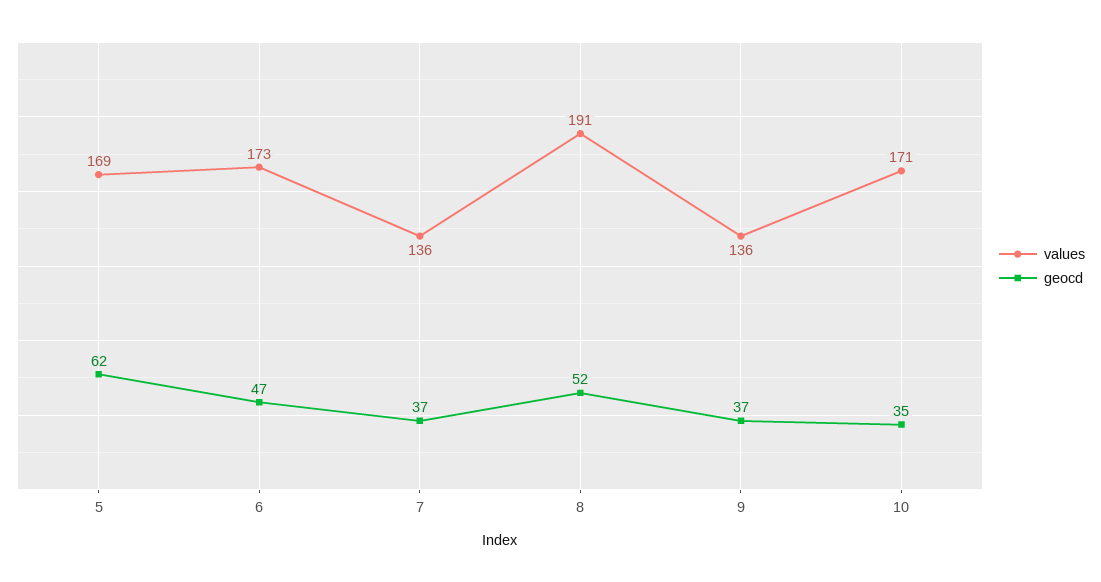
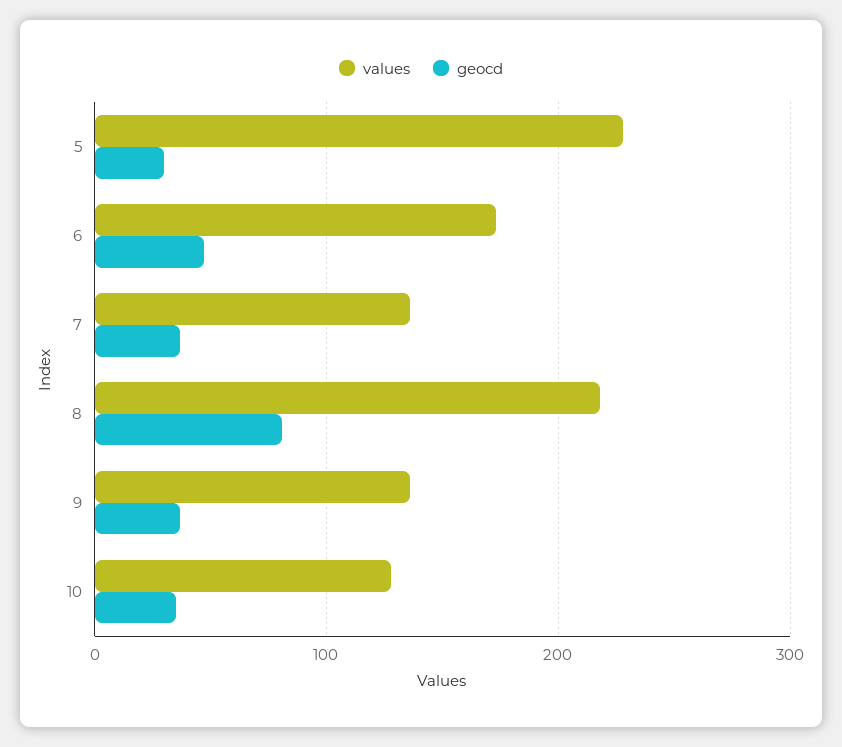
values, 5: 169 -> 230
geocd, 5: 62 -> 30
values, 8: 191 -> 220
geocd, 8: 52 -> 80
values, 10: 171 -> 130

